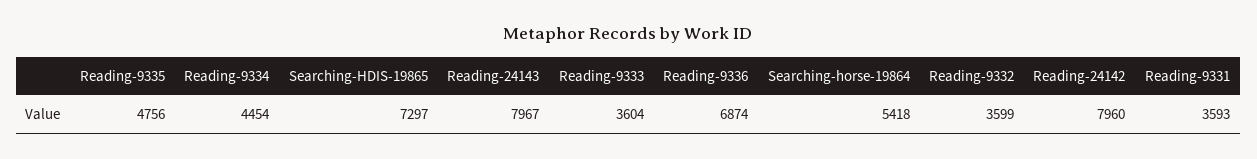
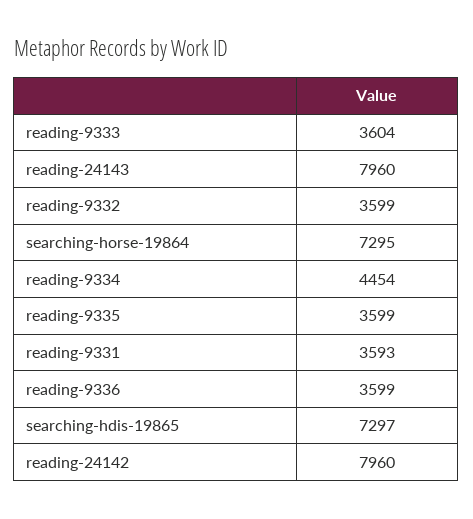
Reading-9335: 4756 -> 3599
Reading-24143: 7967 -> 7960
Reading-9336: 6874 -> 3599
Searching-horse-19864: 5418 -> 7295

